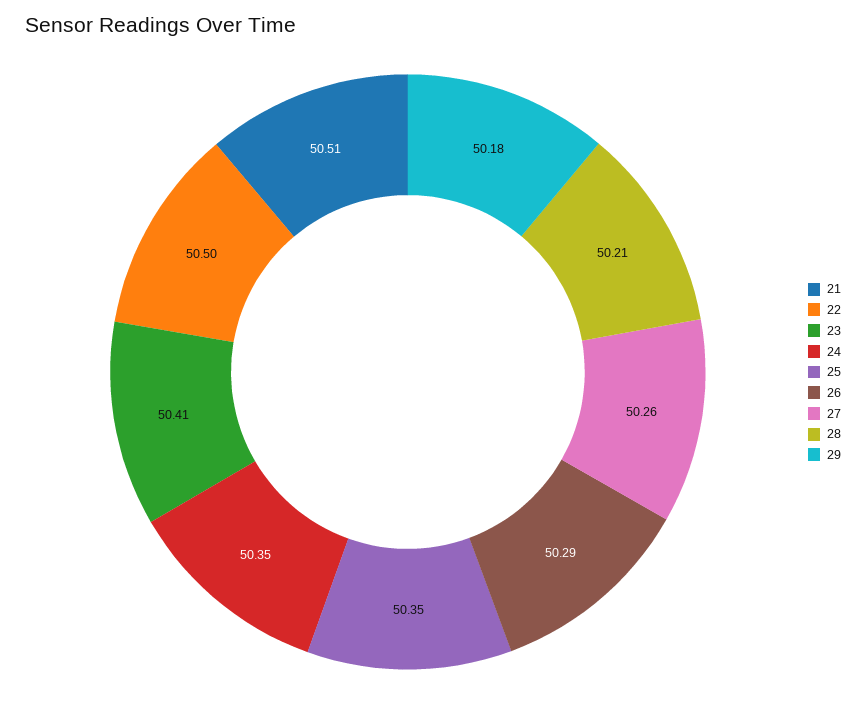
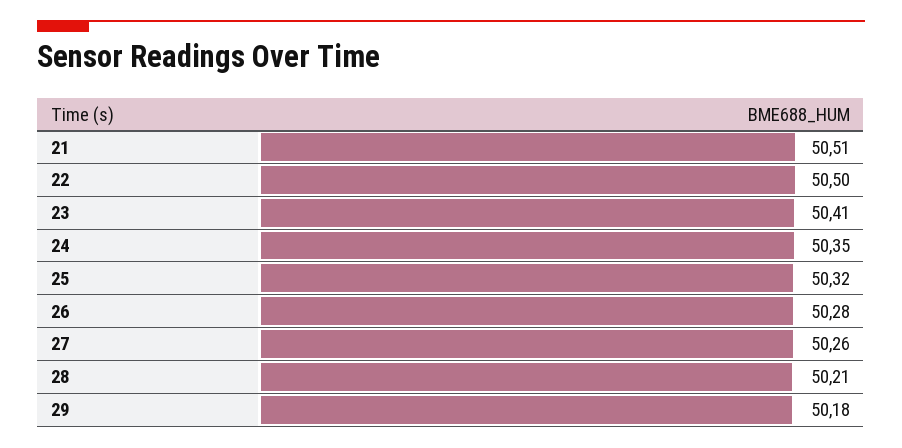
25: 50.35 -> 50.32
26: 50.29 -> 50.28

